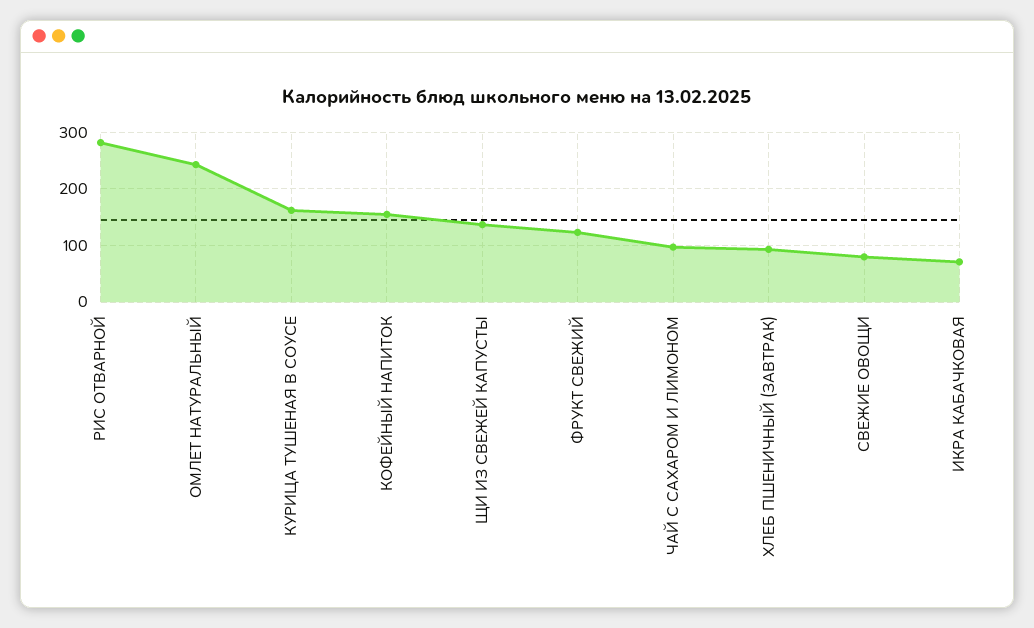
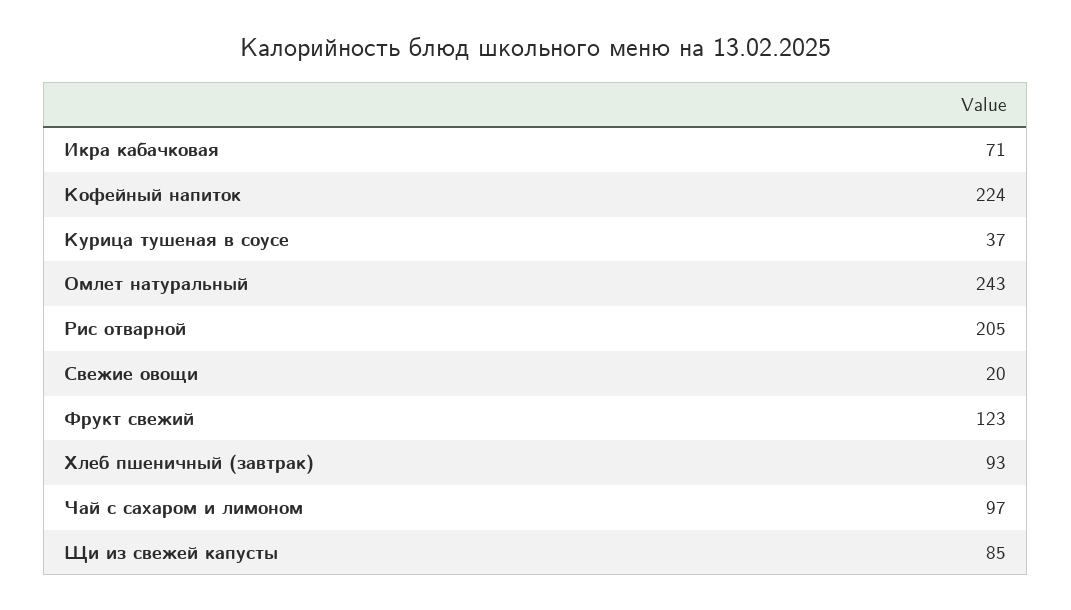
РИС ОТВАРНОЙ: 280 -> 205
КУРИЦА ТУШЕНАЯ В СОУСЕ: 160 -> 37
КОФЕЙНЫЙ НАПИТОК: 160 -> 224
ЩИ ИЗ СВЕЖЕЙ КАПУСТЫ: 140 -> 85
СВЕЖИЕ ОВОЩИ: 80 -> 20

